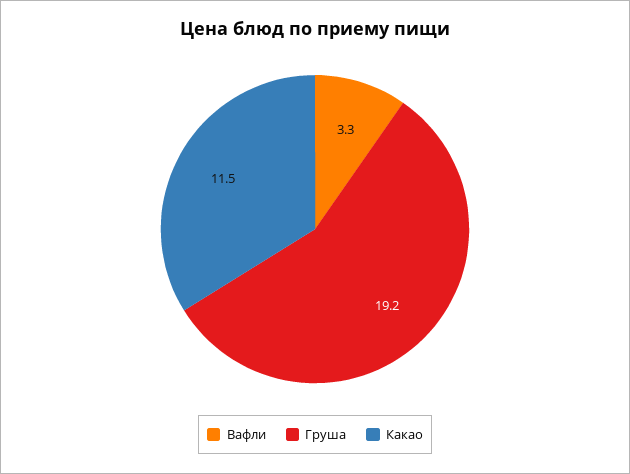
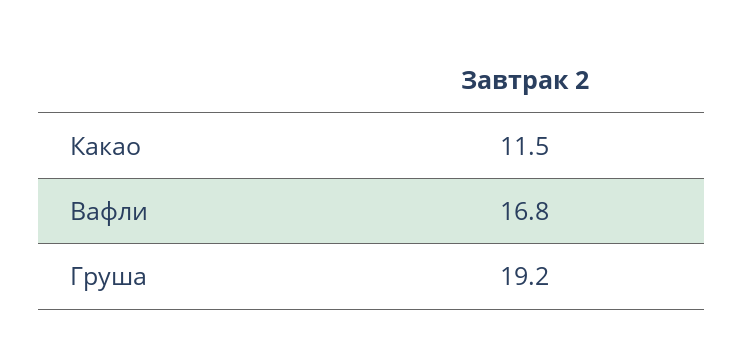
Вафли: 3.3 -> 16.8

